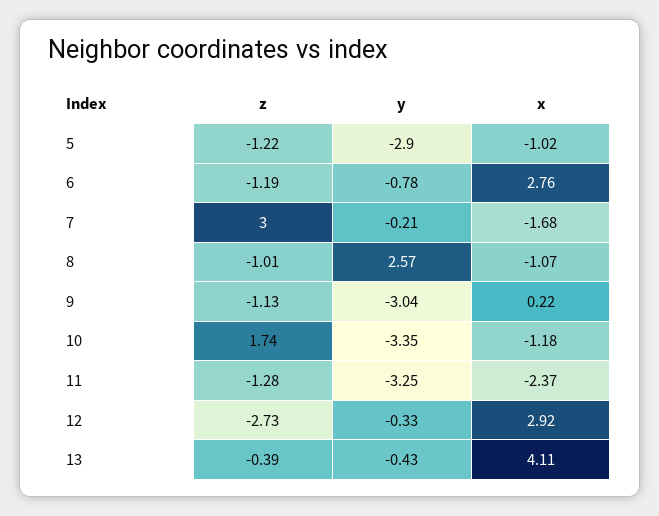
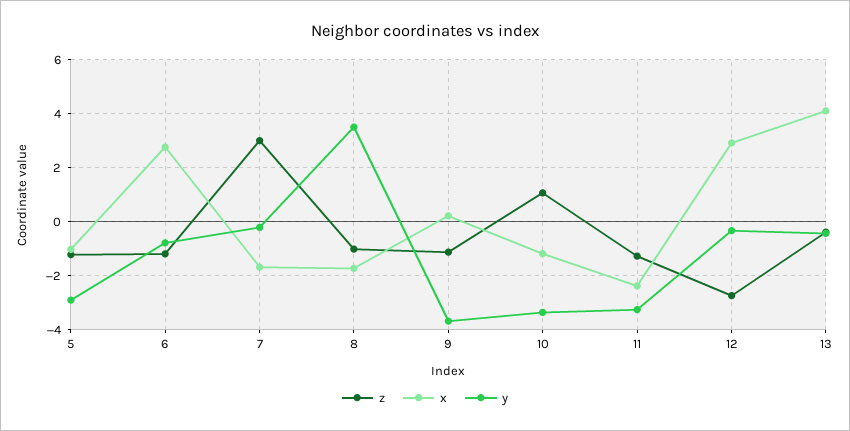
y, 8: 2.57 -> 3.5
x, 8: -1.07 -> -1.75
y, 9: -3.04 -> -3.75
z, 10: 1.74 -> 1

